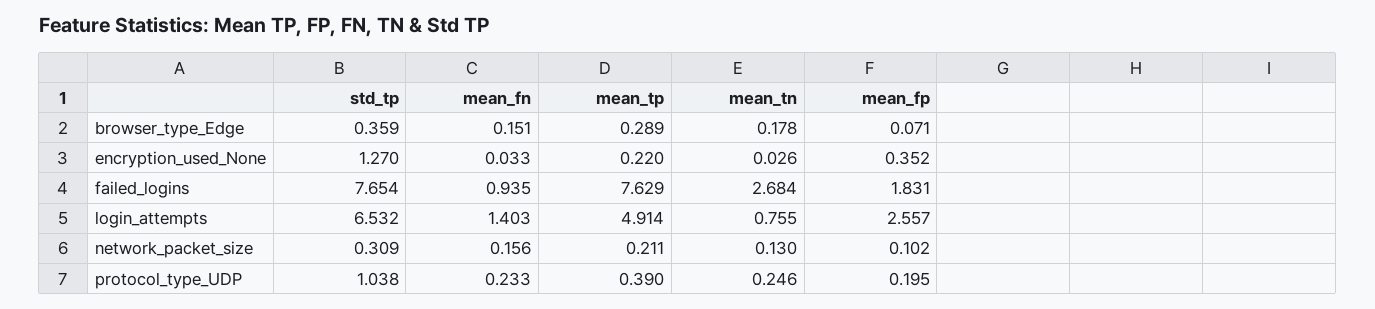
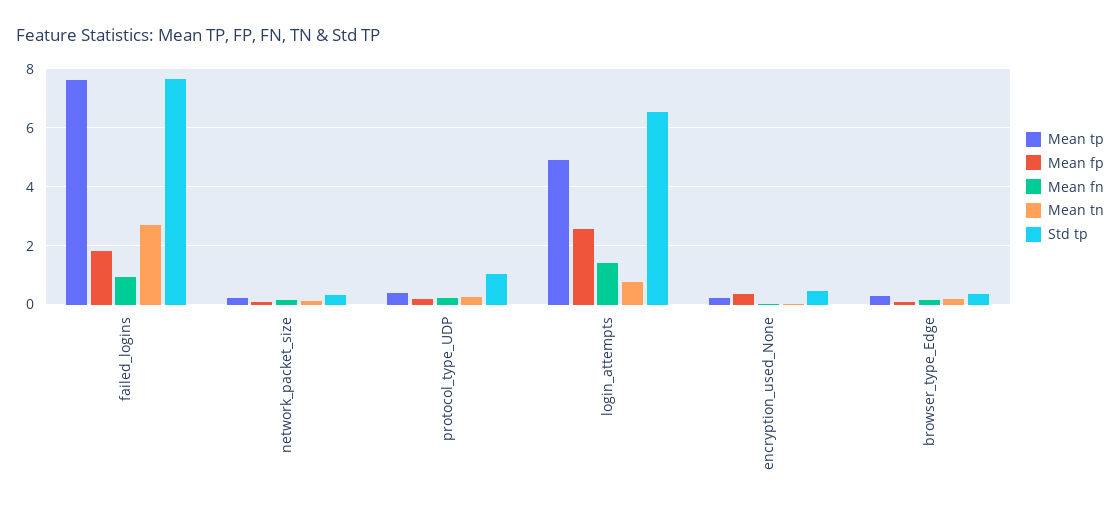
std_tp, encryption_used_None: 1.27 -> 0.5

